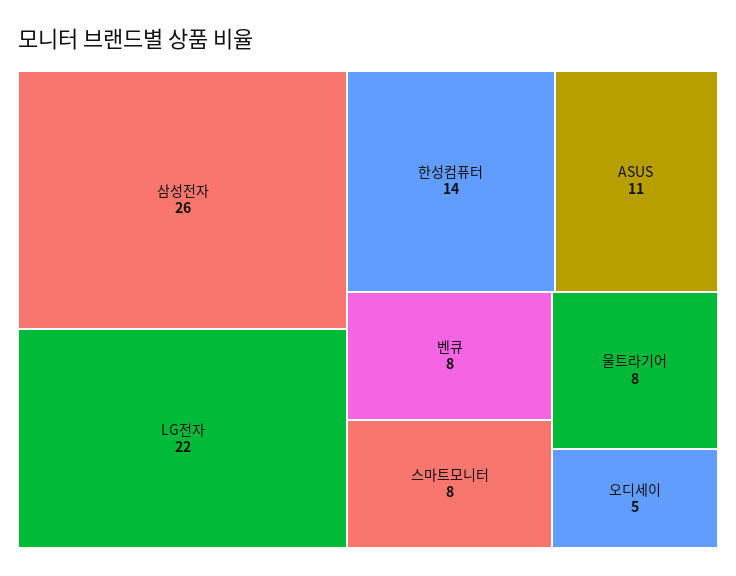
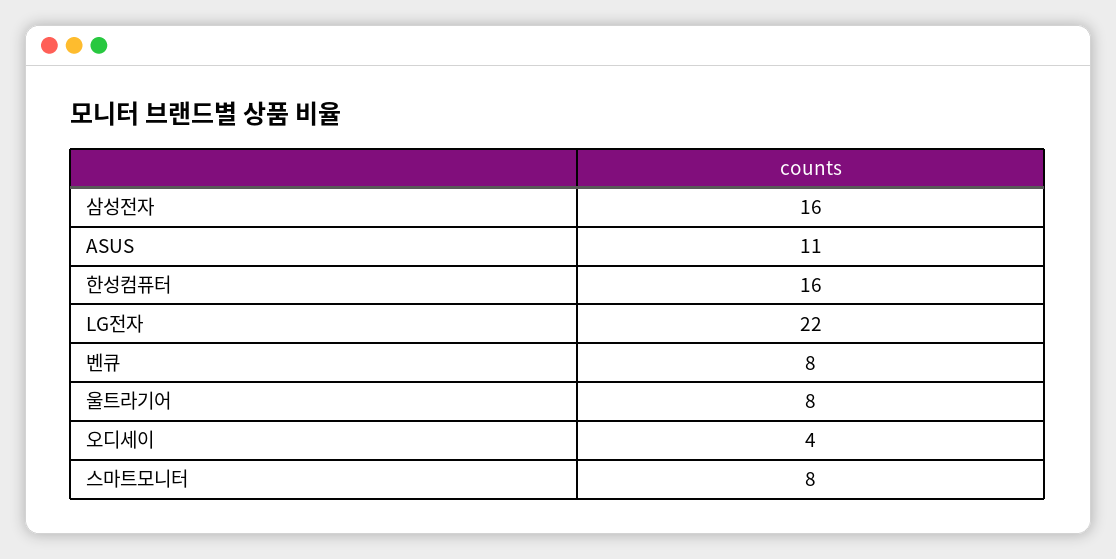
삼성전자: 26 -> 16
한성컴퓨터: 14 -> 16
오디세이: 5 -> 4

